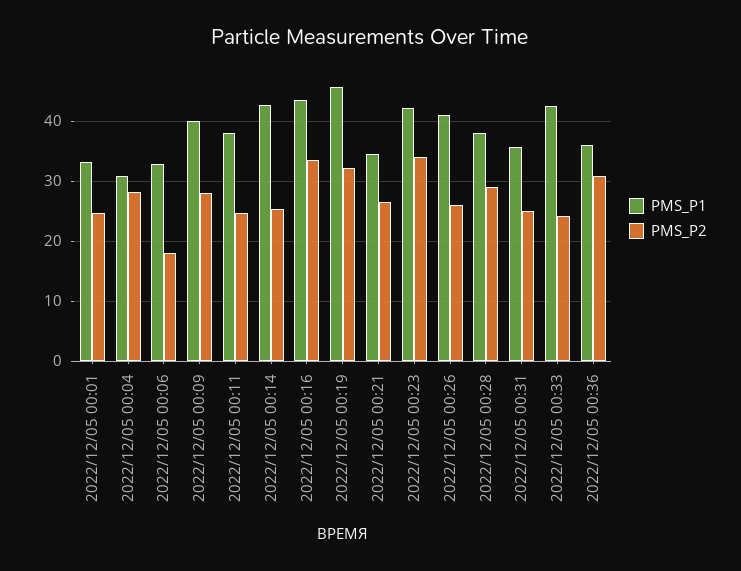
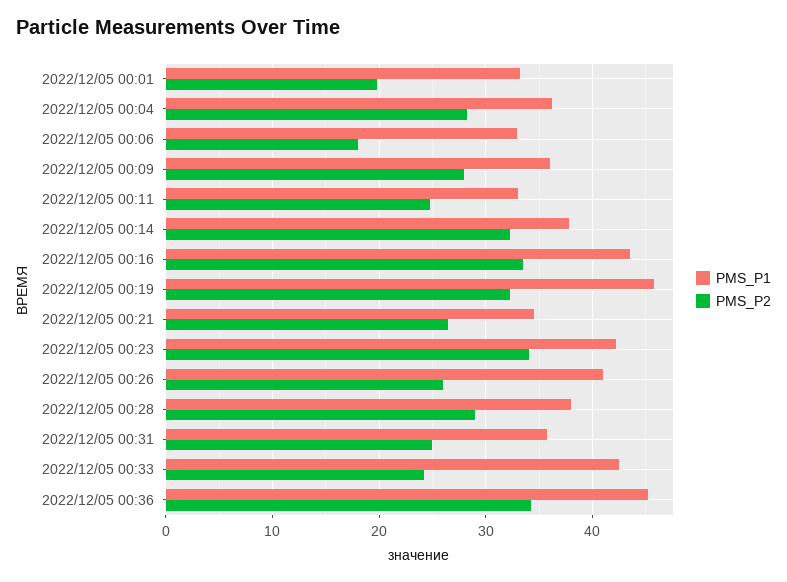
PMS_P2, 2022/12/05 00:01: 25 -> 20
PMS_P1, 2022/12/05 00:04: 31 -> 36
PMS_P1, 2022/12/05 00:09: 40 -> 36
PMS_P1, 2022/12/05 00:11: 38 -> 33
PMS_P1, 2022/12/05 00:14: 43 -> 38
PMS_P2, 2022/12/05 00:14: 25 -> 32
PMS_P1, 2022/12/05 00:36: 36 -> 45
PMS_P2, 2022/12/05 00:36: 31 -> 34

